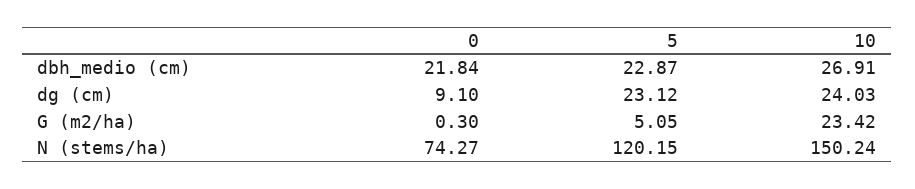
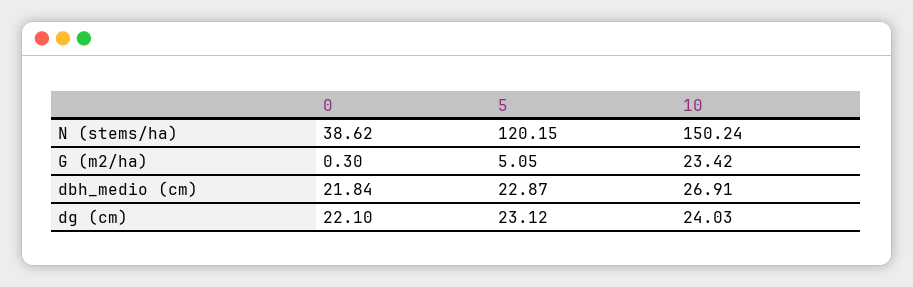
0, dg (cm): 9.1 -> 22.1
0, N (stems/ha): 74.27 -> 38.62

